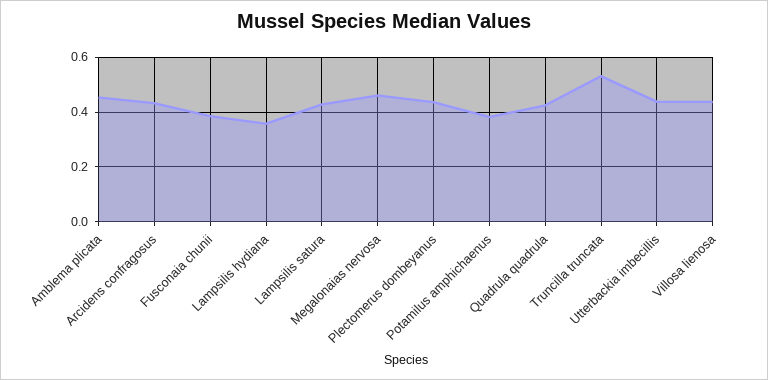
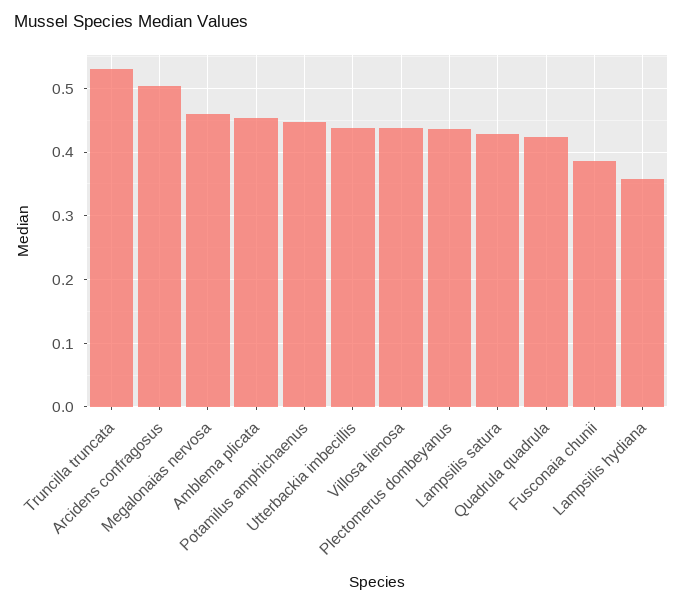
Arcidens confragosus: 0.425 -> 0.5
Potamilus amphichaenus: 0.375 -> 0.45

